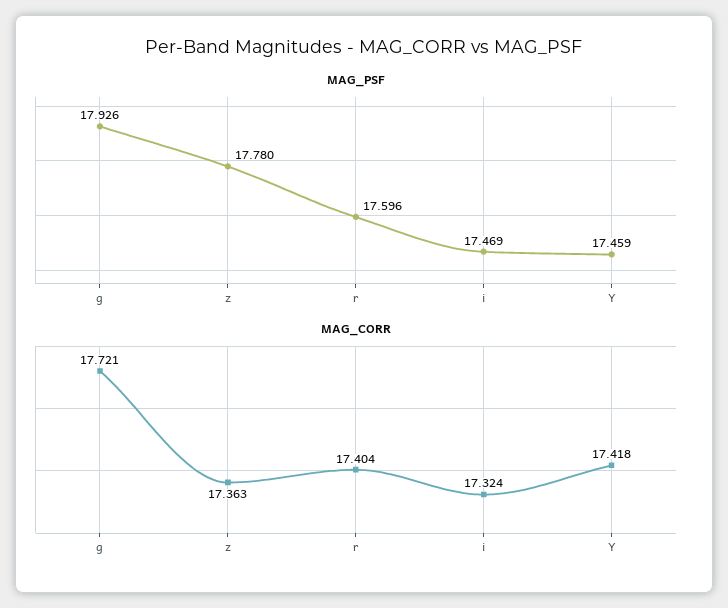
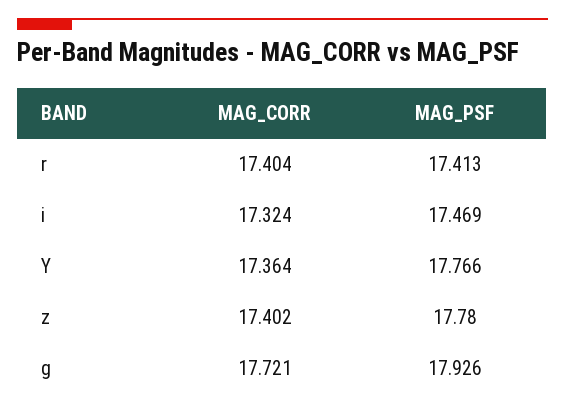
MAG_PSF, r: 17.596 -> 17.413
MAG_PSF, Y: 17.459 -> 17.766
MAG_CORR, z: 17.363 -> 17.402
MAG_CORR, Y: 17.418 -> 17.364

